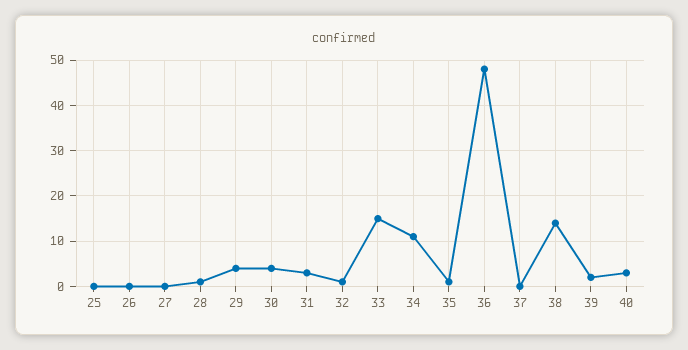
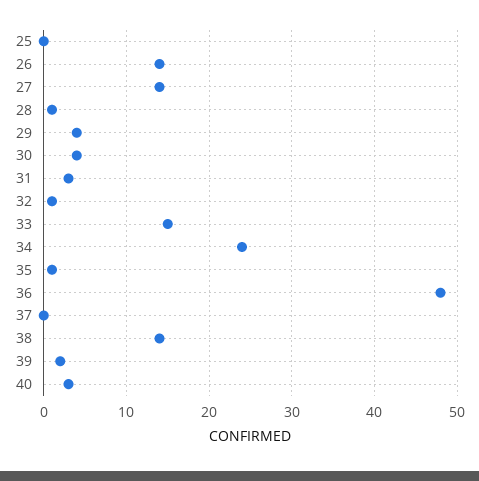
26: 0 -> 14
27: 0 -> 14
34: 10 -> 24

